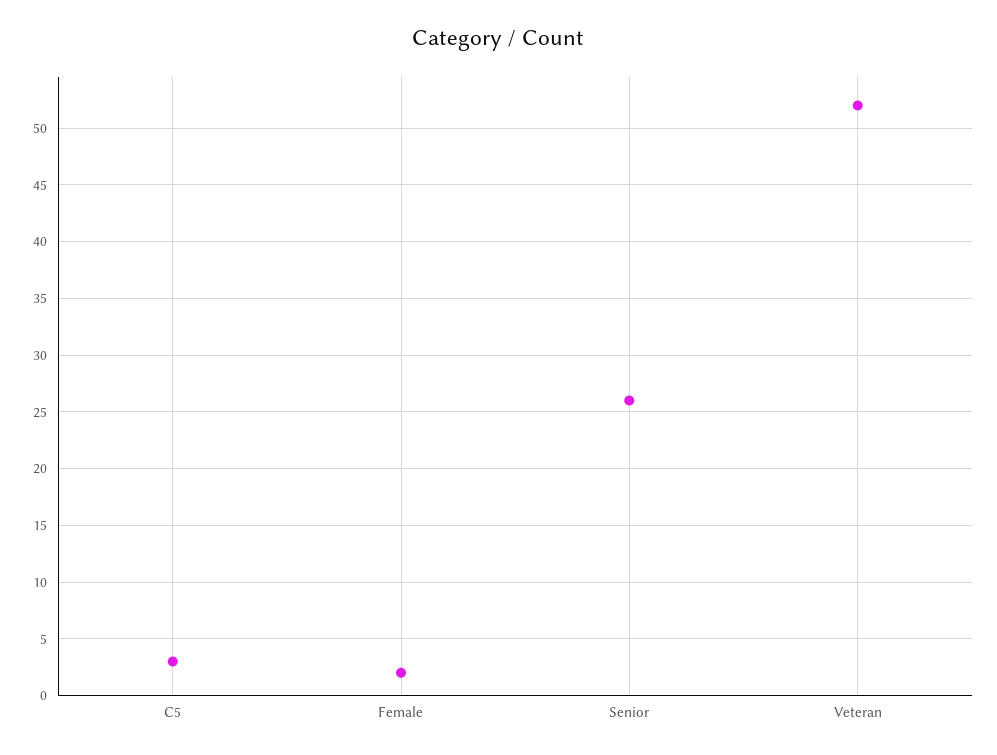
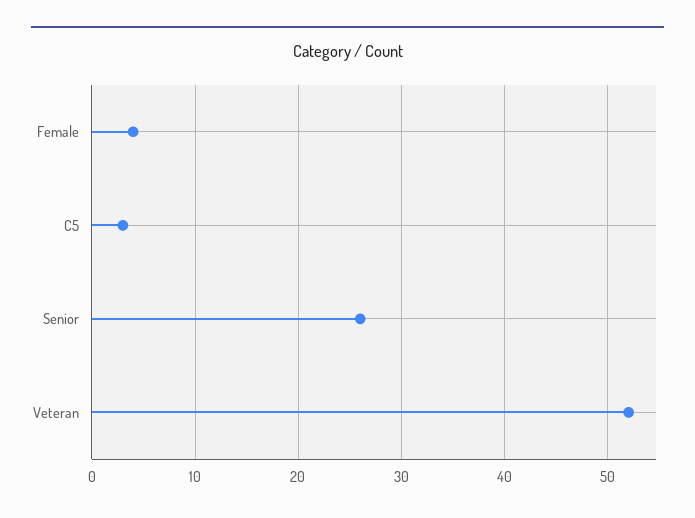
Female: 2 -> 4

